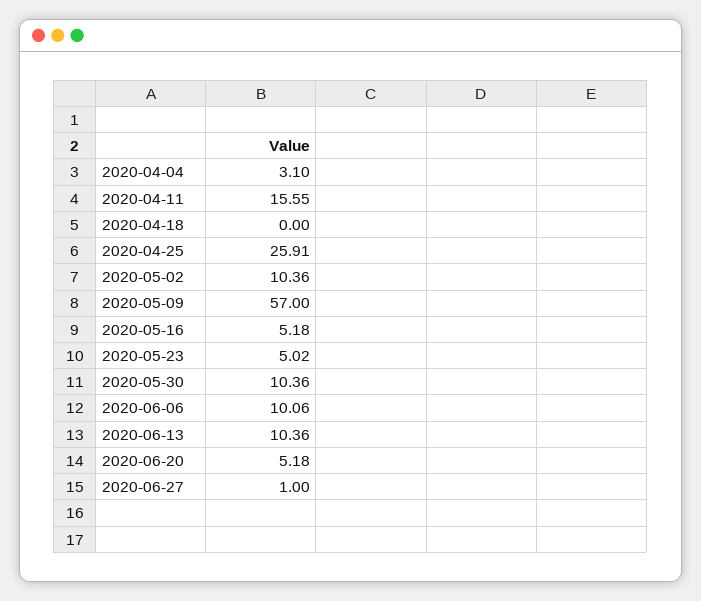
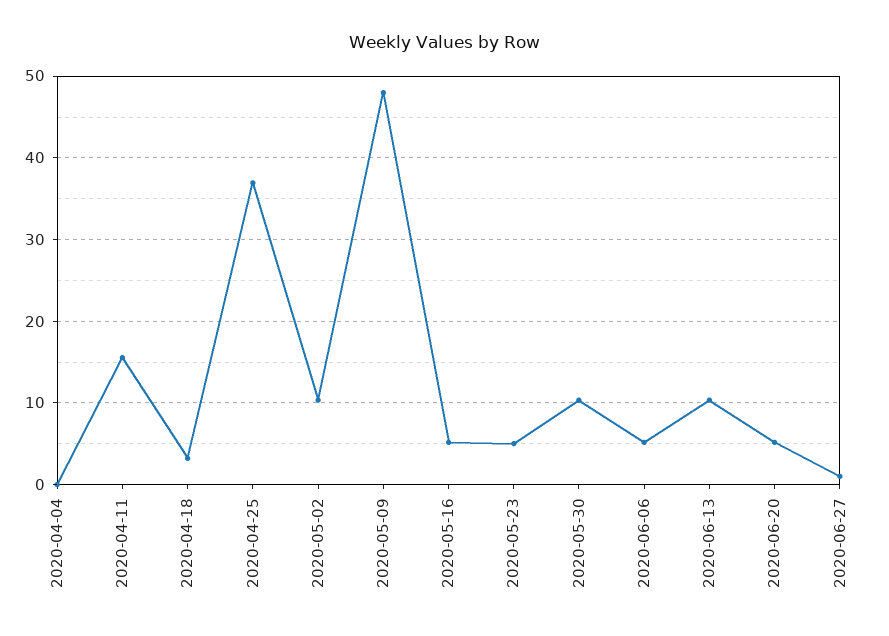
2020-04-04: 3.1 -> 0
2020-04-18: 0 -> 3
2020-04-25: 25.91 -> 37
2020-05-09: 57 -> 48
2020-06-06: 10.06 -> 5

